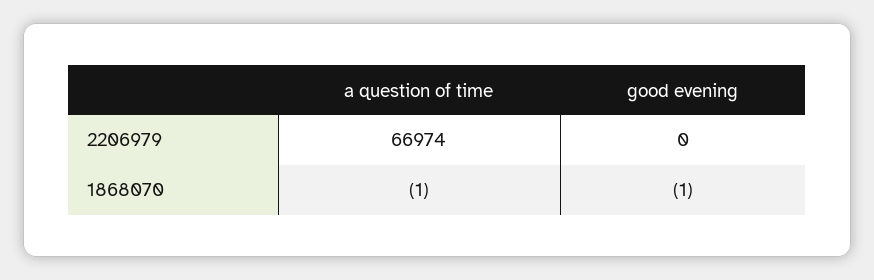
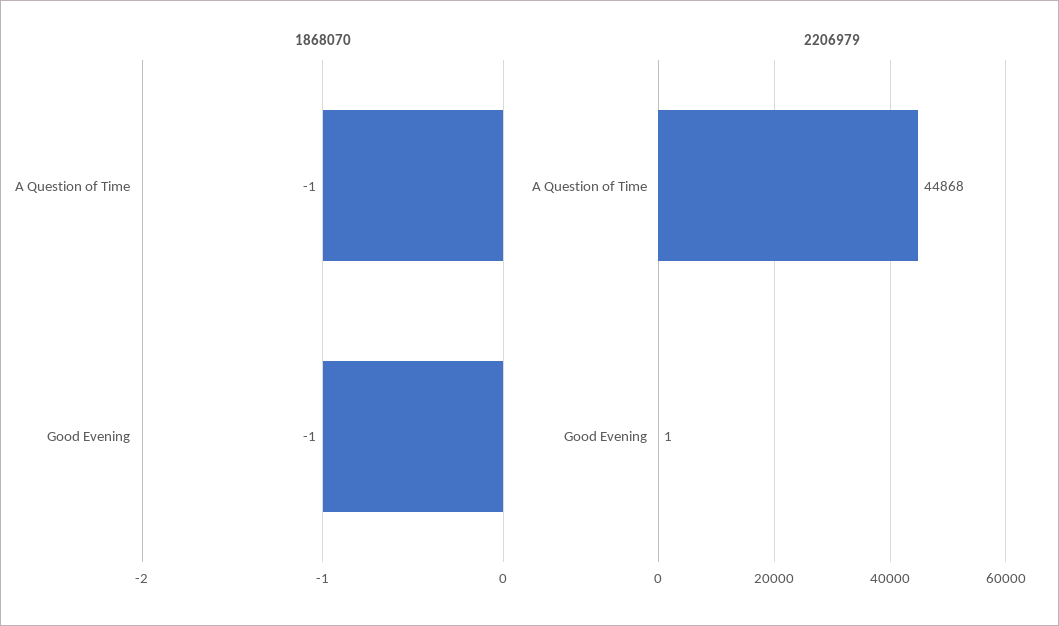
2206979, a question of time: 66974 -> 44868
2206979, good evening: 0 -> 1

